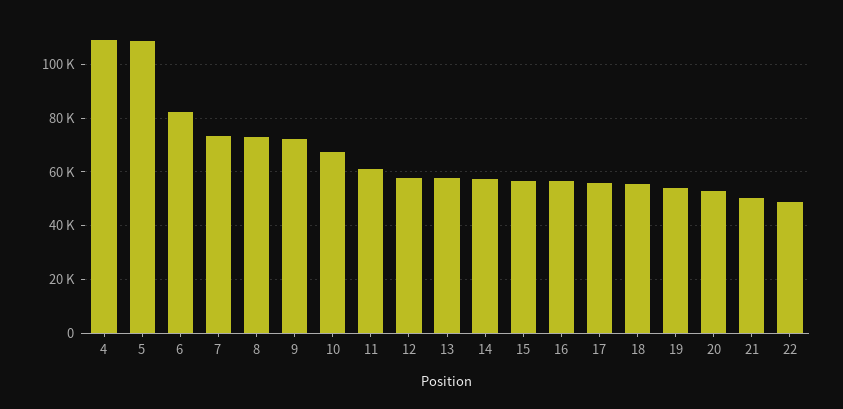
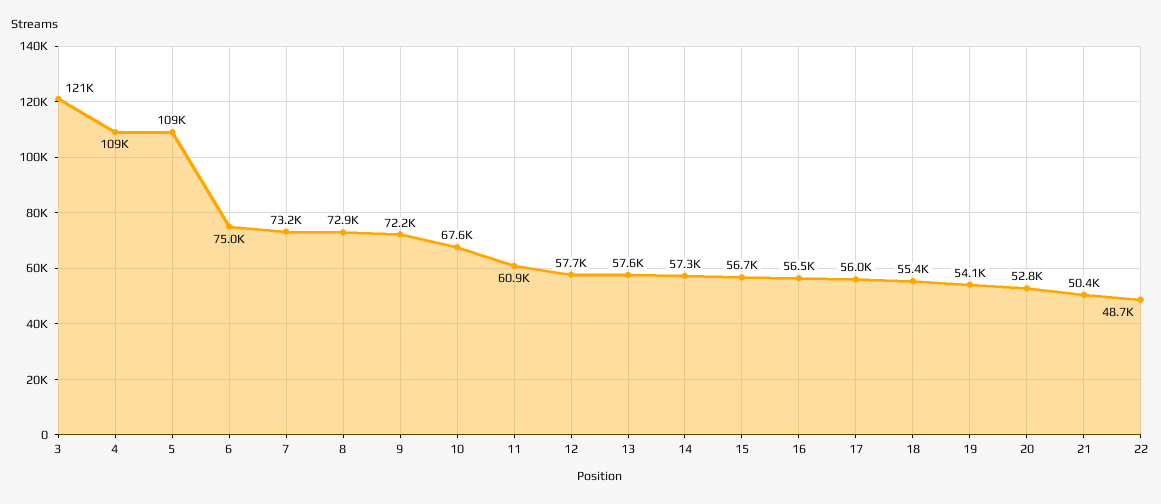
6: 82500 -> 75000
3: none -> 121000

